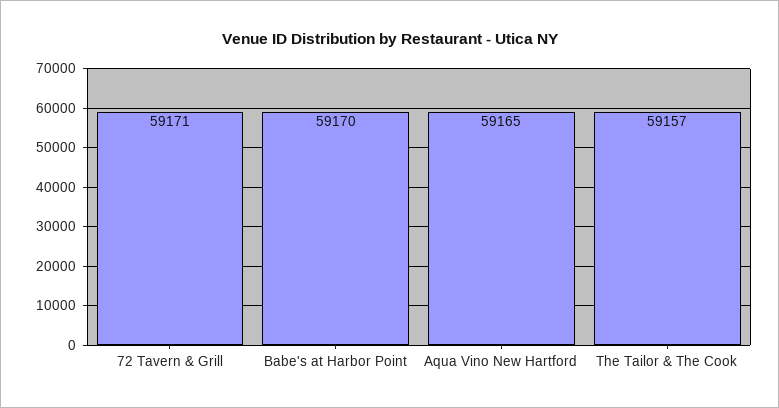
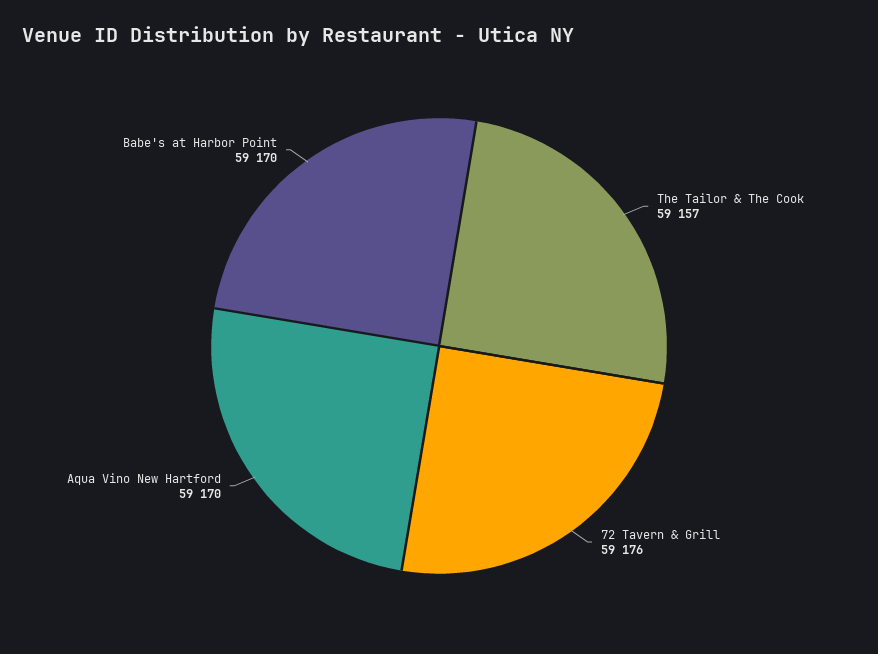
72 Tavern & Grill: 59171 -> 59176
Aqua Vino New Hartford: 59165 -> 59170

